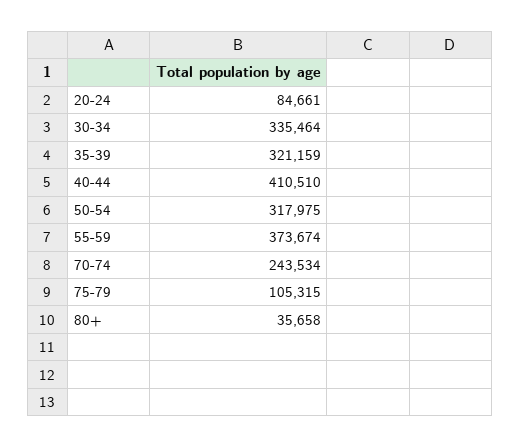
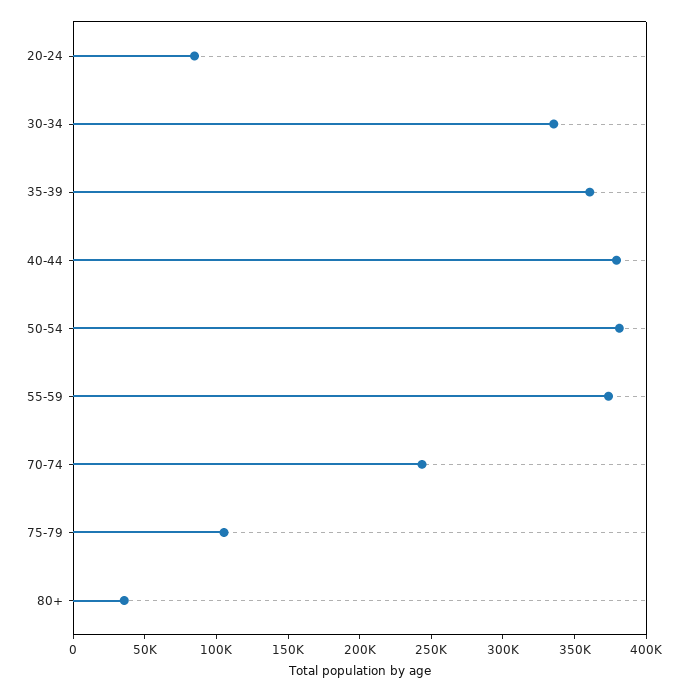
35-39: 321159 -> 360000
40-44: 410510 -> 380000
50-54: 317975 -> 380000

